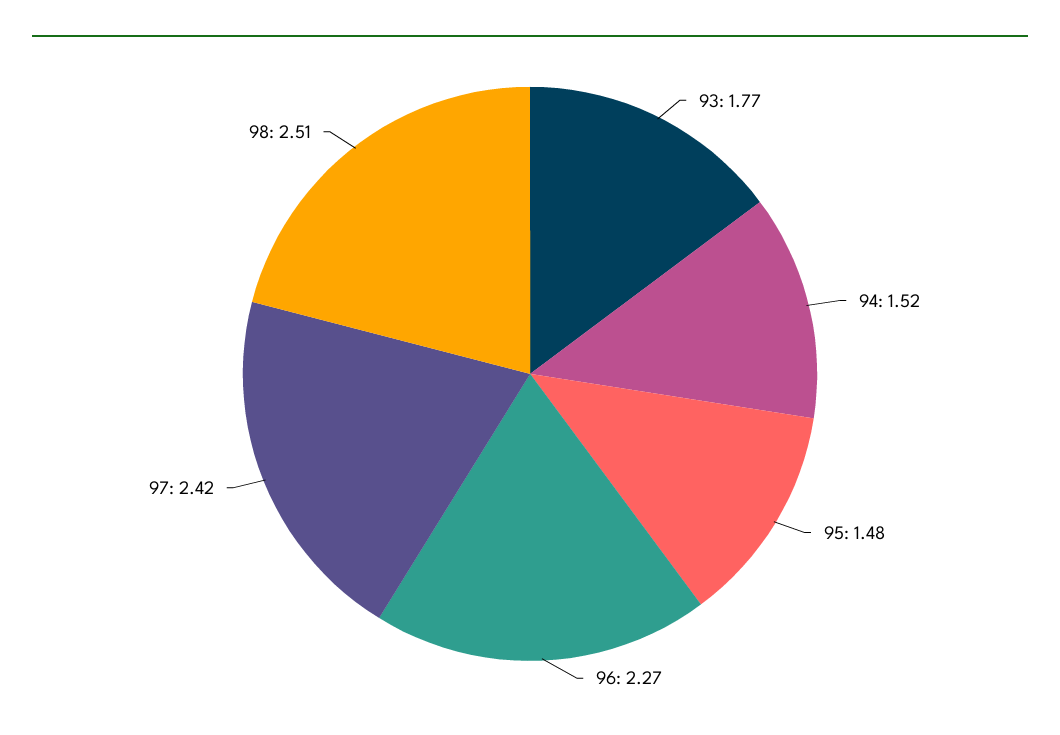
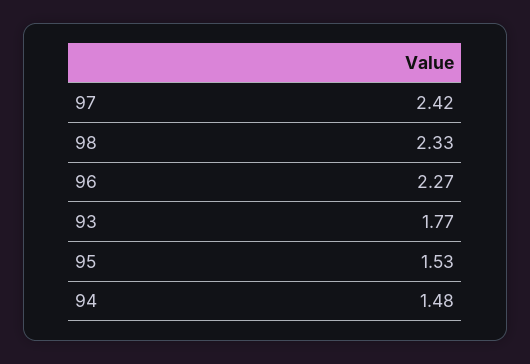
94: 1.52 -> 1.48
95: 1.48 -> 1.53
98: 2.51 -> 2.33

